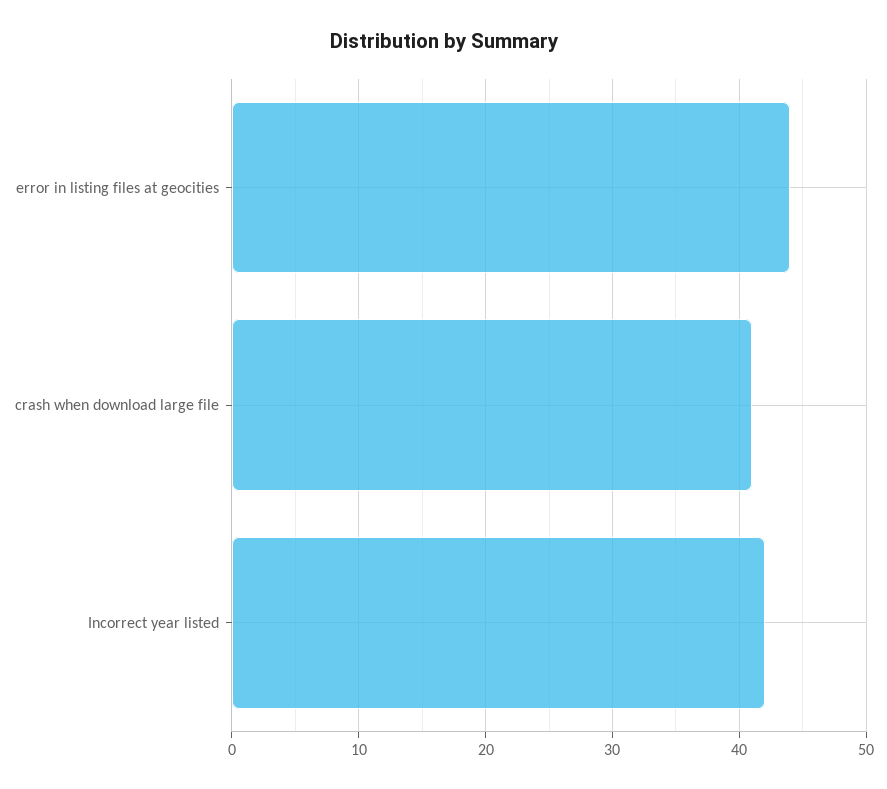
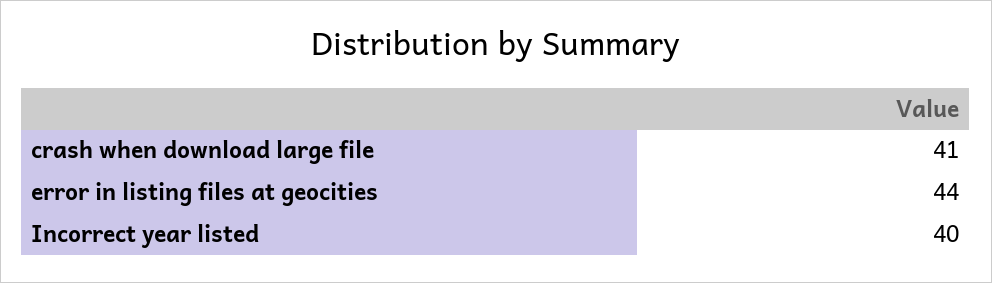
Incorrect year listed: 42 -> 40

